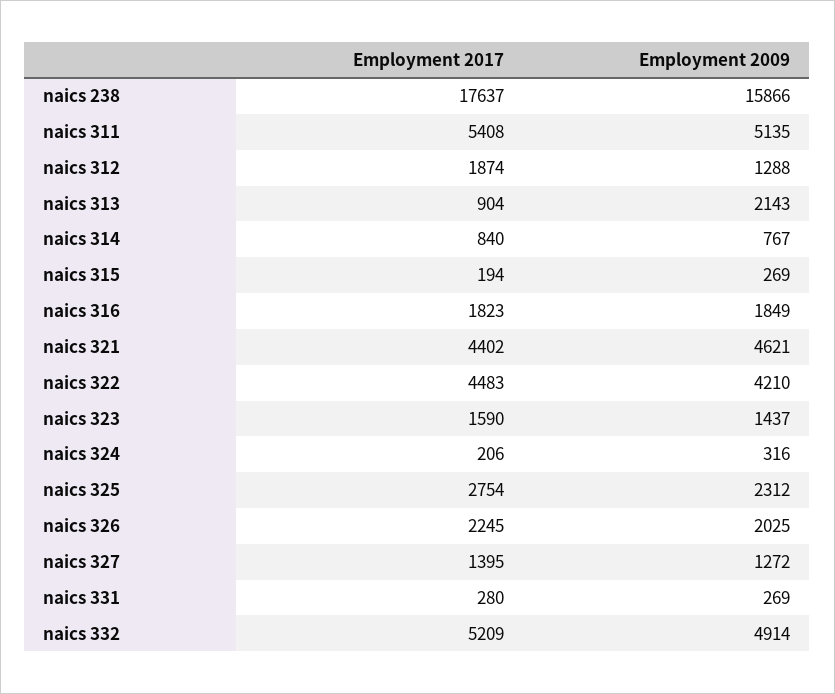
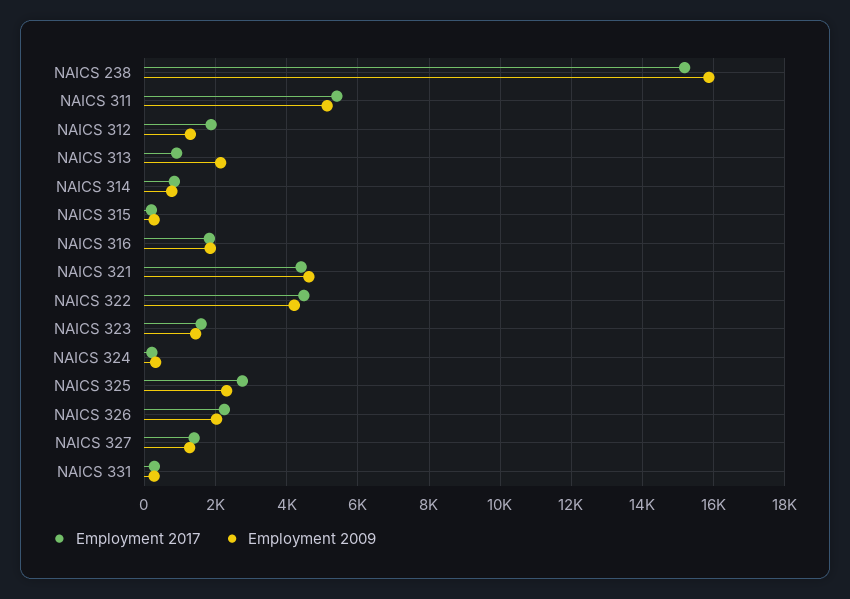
Employment 2017, naics 238: 17637 -> 15200
Employment 2017, naics 332: 5209 -> none
Employment 2009, naics 332: 4914 -> none

